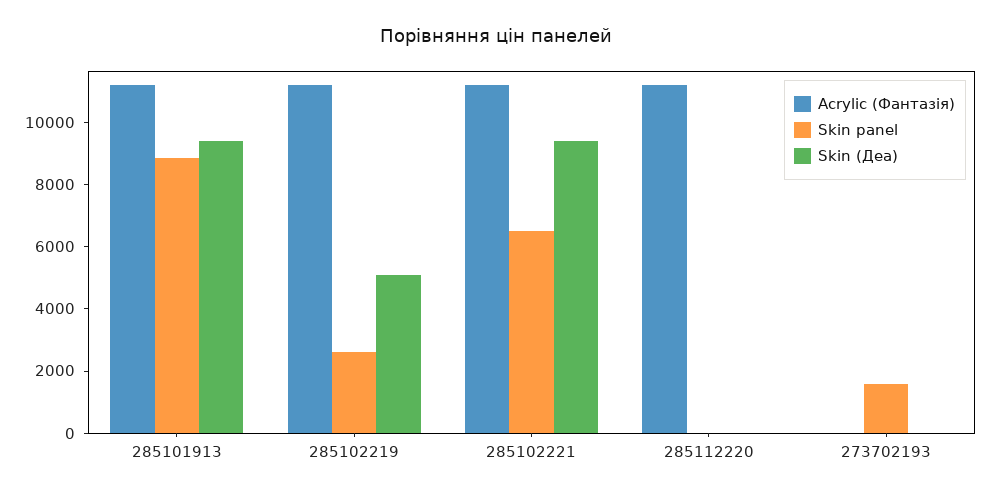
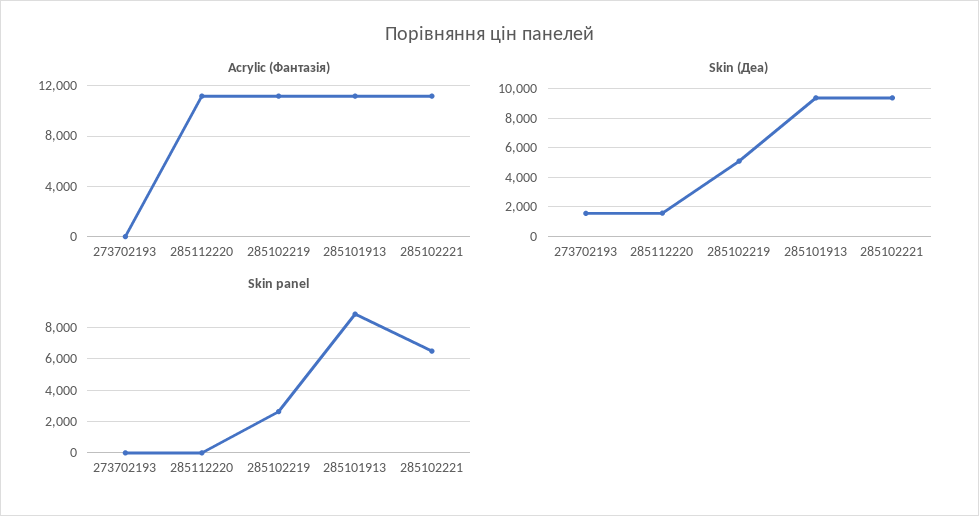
Skin (Деа), 285112220: 0 -> 1500
Skin panel, 273702193: 1500 -> 0
Skin (Деа), 273702193: 0 -> 1500

